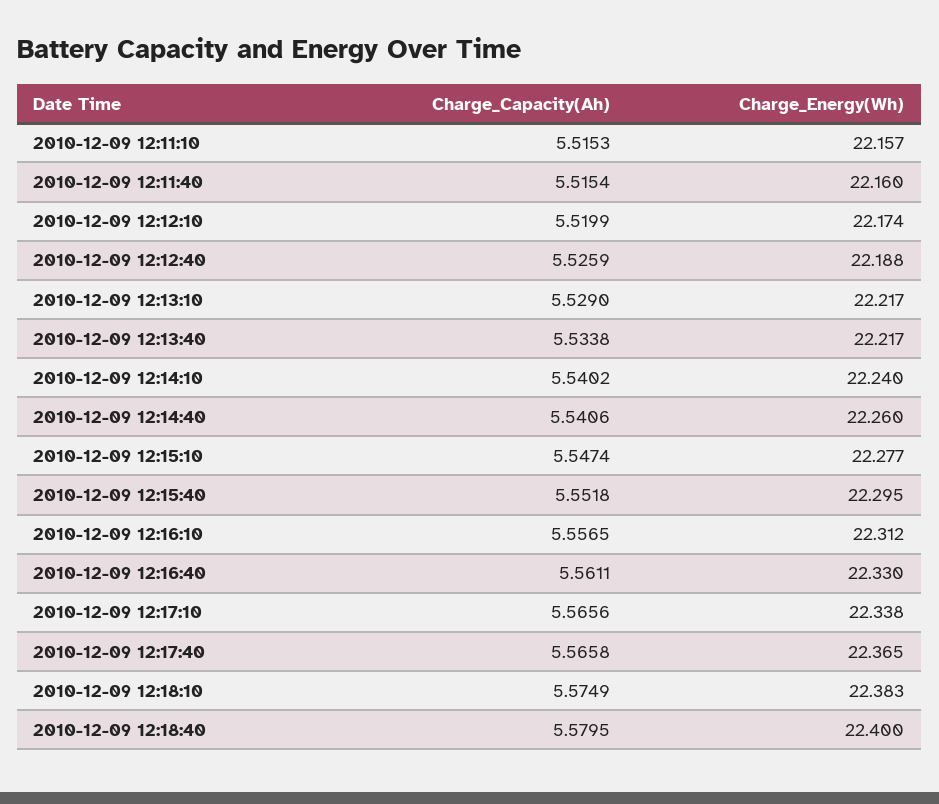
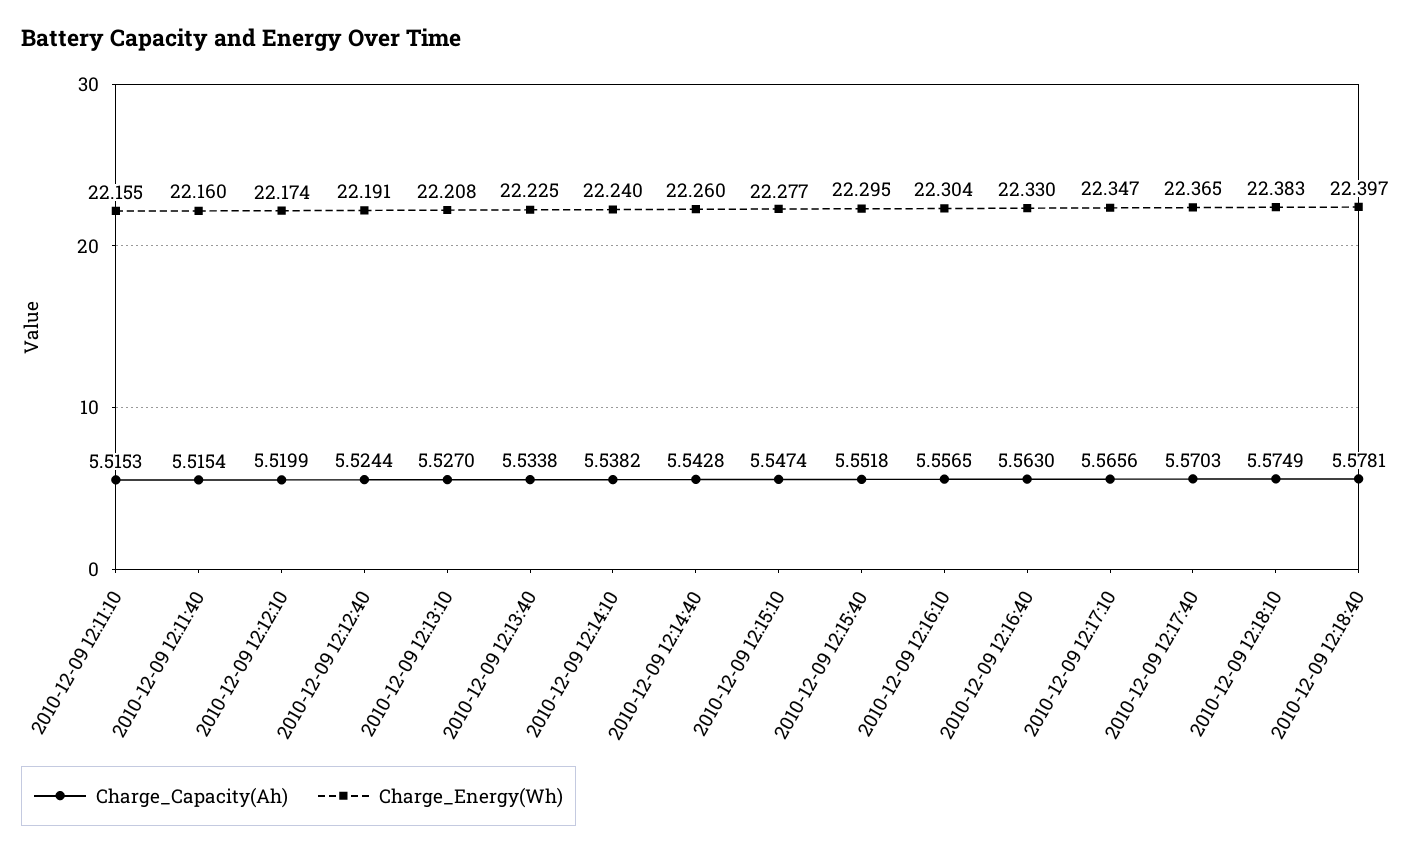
Charge_Energy(Wh), 2010-12-09 12:11:10: 22.157 -> 22.155
Charge_Capacity(Ah), 2010-12-09 12:12:40: 5.5259 -> 5.5244
Charge_Energy(Wh), 2010-12-09 12:12:40: 22.188 -> 22.191
Charge_Capacity(Ah), 2010-12-09 12:13:10: 5.529 -> 5.527
Charge_Energy(Wh), 2010-12-09 12:13:10: 22.217 -> 22.208
Charge_Energy(Wh), 2010-12-09 12:13:40: 22.217 -> 22.225
Charge_Capacity(Ah), 2010-12-09 12:14:10: 5.5402 -> 5.5382
Charge_Capacity(Ah), 2010-12-09 12:14:40: 5.5406 -> 5.5428
Charge_Energy(Wh), 2010-12-09 12:16:10: 22.312 -> 22.304
Charge_Capacity(Ah), 2010-12-09 12:16:40: 5.5611 -> 5.563
Charge_Energy(Wh), 2010-12-09 12:17:10: 22.338 -> 22.347
Charge_Capacity(Ah), 2010-12-09 12:17:40: 5.5658 -> 5.5703
Charge_Capacity(Ah), 2010-12-09 12:18:40: 5.5795 -> 5.5781
Charge_Energy(Wh), 2010-12-09 12:18:40: 22.4 -> 22.397

